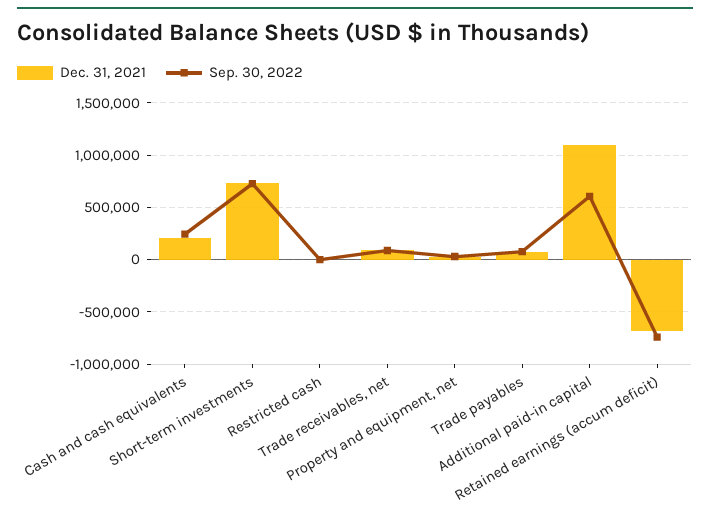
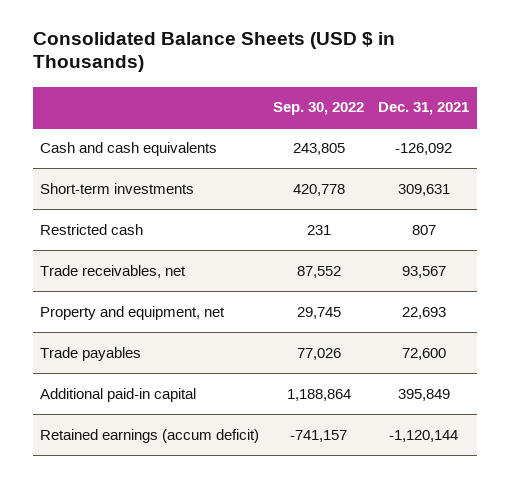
Dec. 31, 2021, Cash and cash equivalents: 200000 -> -126092
Dec. 31, 2021, Short-term investments: 700000 -> 309631
Sep. 30, 2022, Short-term investments: 700000 -> 420778
Dec. 31, 2021, Additional paid-in capital: 1100000 -> 395849
Sep. 30, 2022, Additional paid-in capital: 600000 -> 1188864
Dec. 31, 2021, Retained earnings (accum deficit): -700000 -> -1120144

